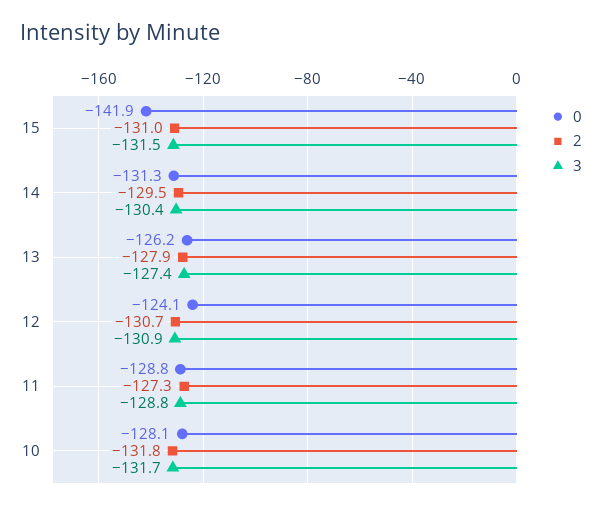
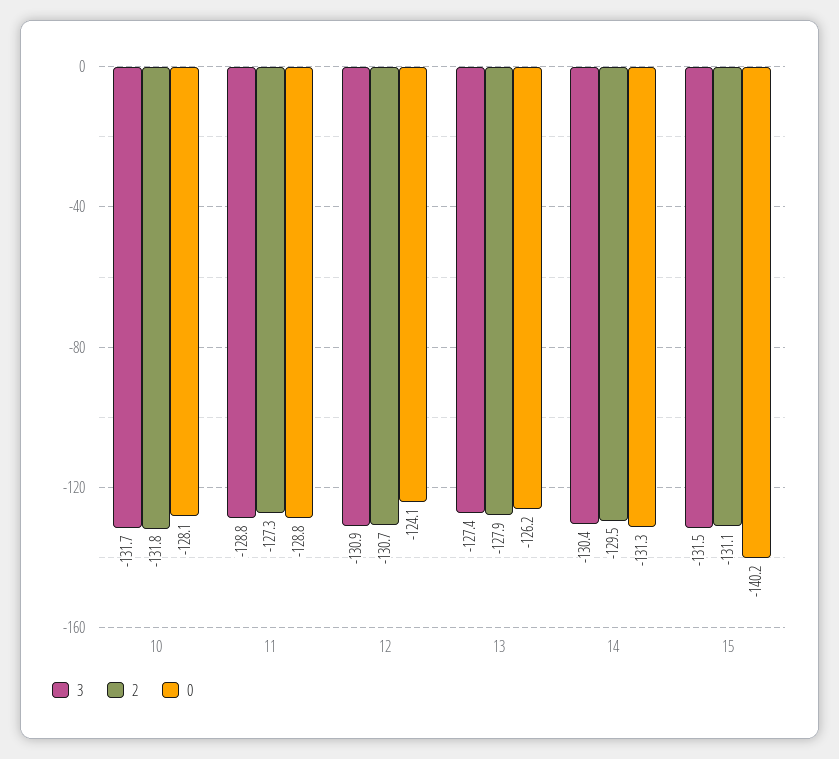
0, 15: -141.9 -> -140.2
2, 15: -131 -> -131.1

